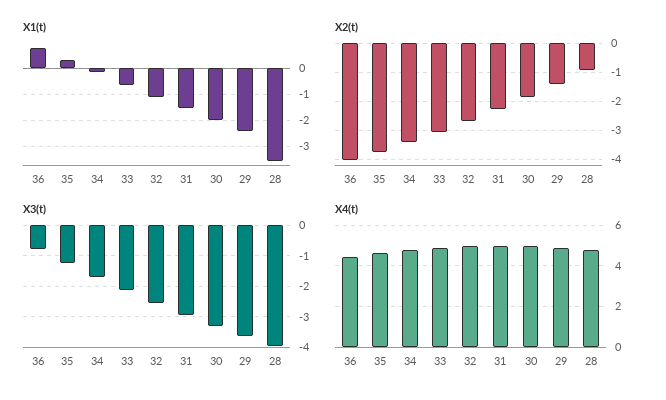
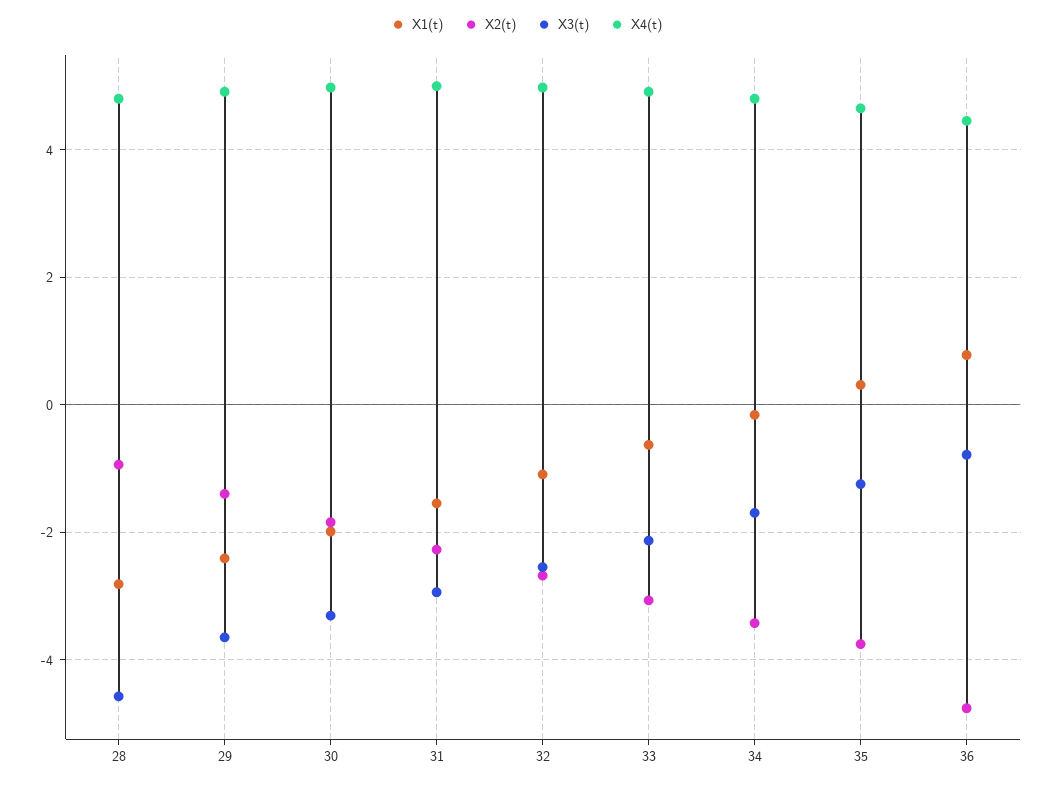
X1(t), 28: -3.5 -> -2.8
X2(t), 36: -4 -> -4.8
X3(t), 28: -4 -> -4.6

